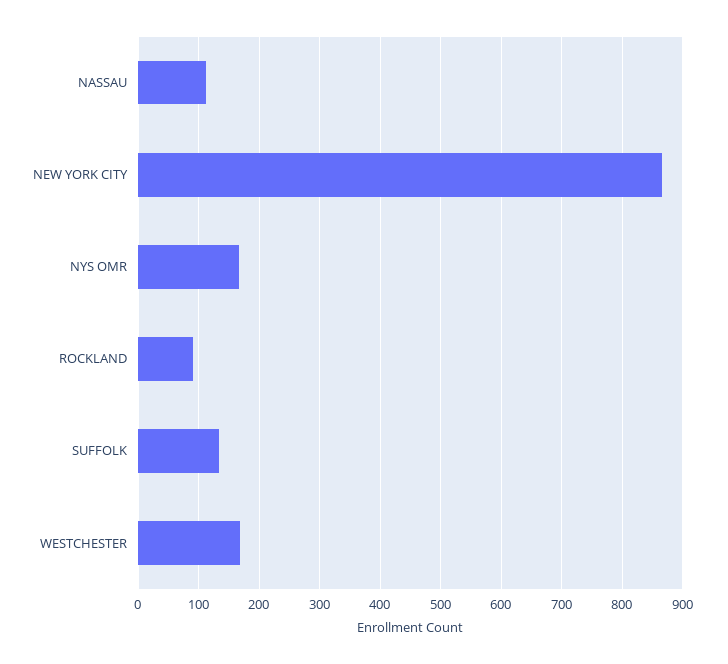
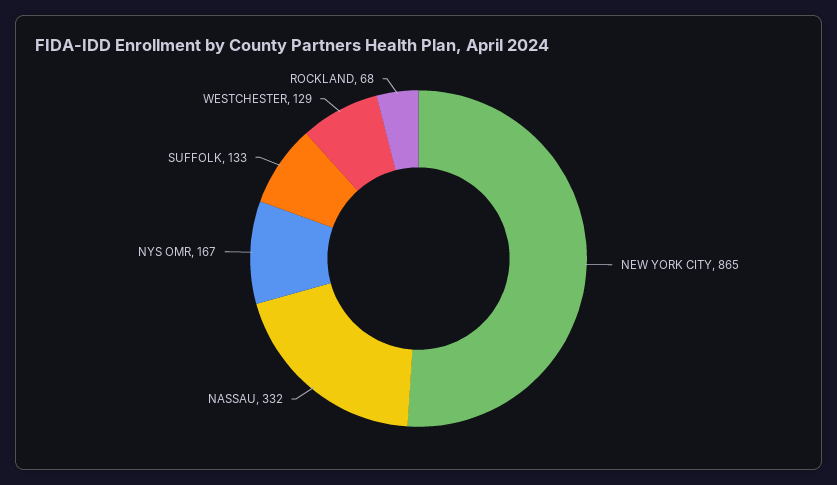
NASSAU: 110 -> 332
ROCKLAND: 90 -> 68
WESTCHESTER: 170 -> 129

